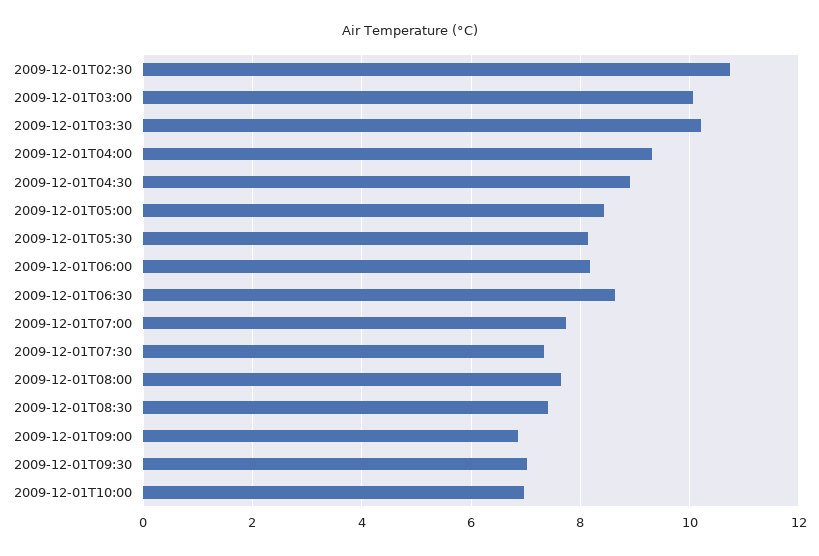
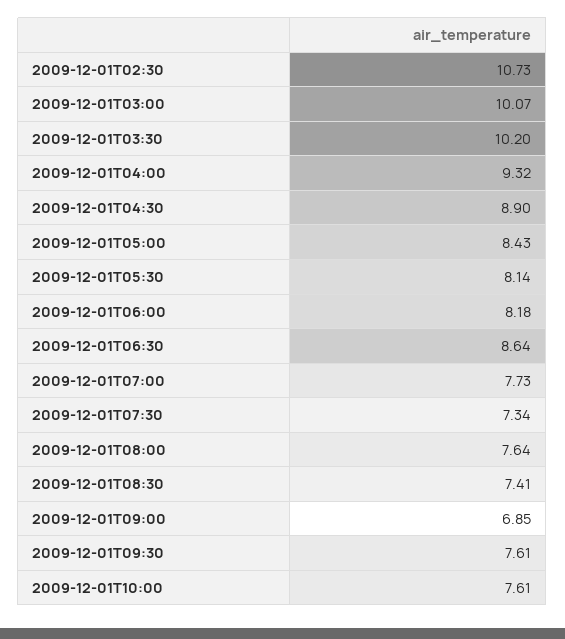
2009-12-01T09:30: 7 -> 7.61
2009-12-01T10:00: 7 -> 7.61

